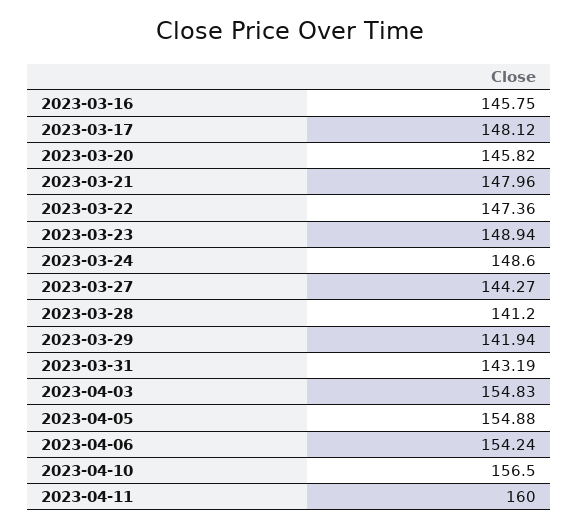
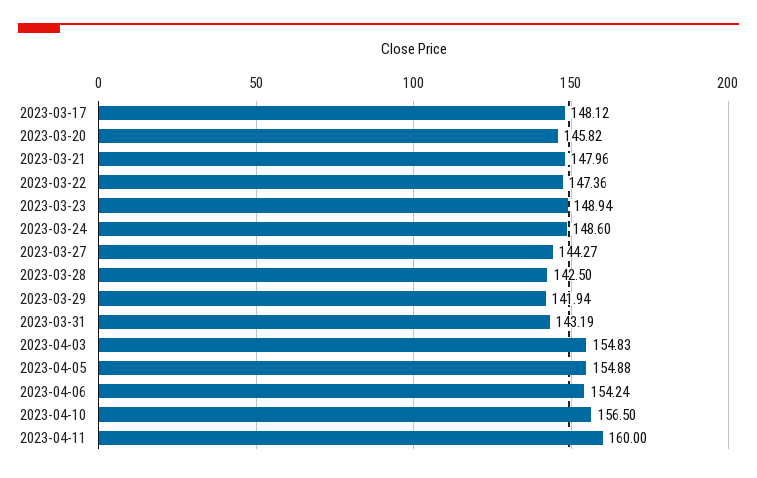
2023-03-16: 145.75 -> none
2023-03-28: 141.2 -> 142.5

